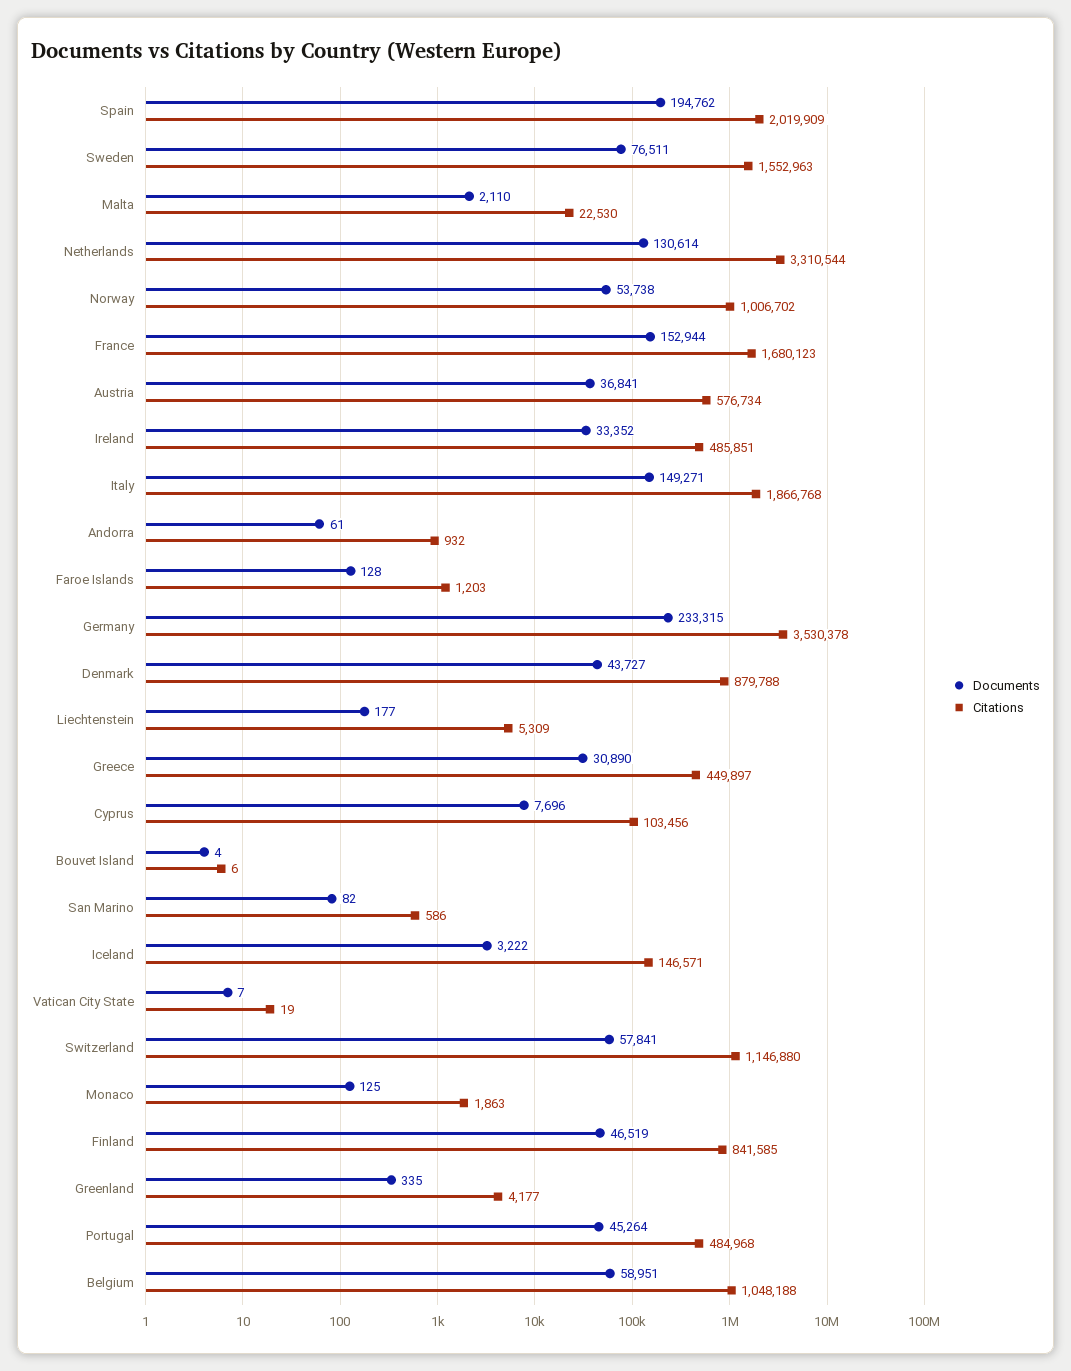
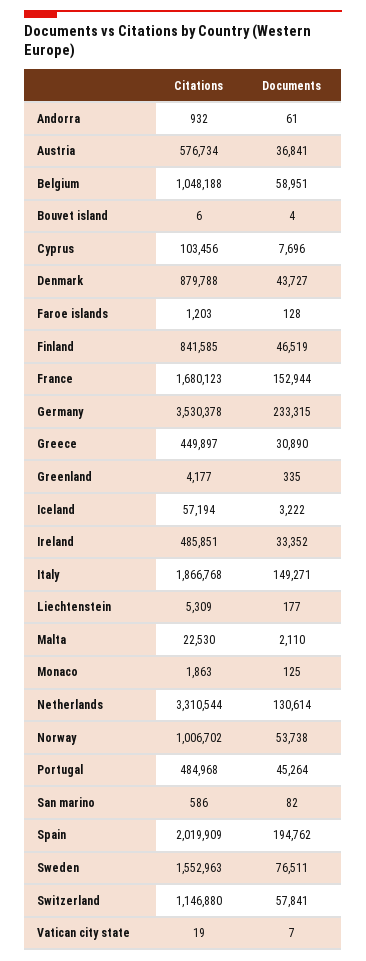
Citations, Iceland: 146571 -> 57194

